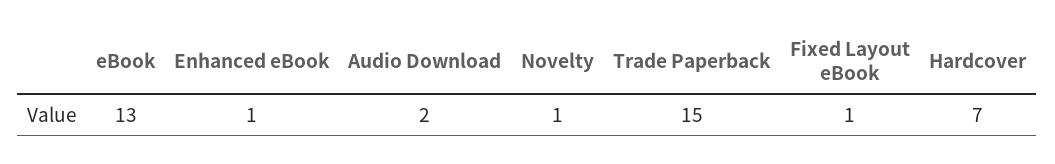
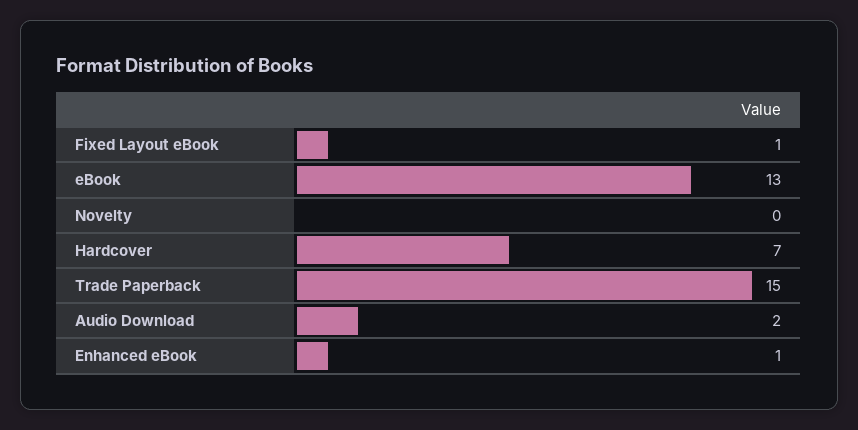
Novelty: 1 -> 0

